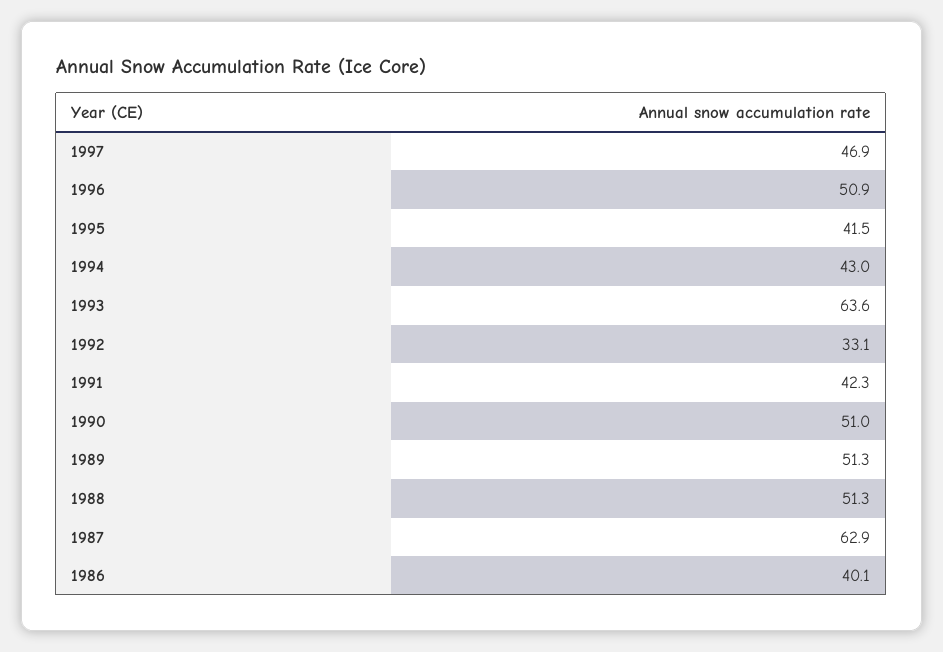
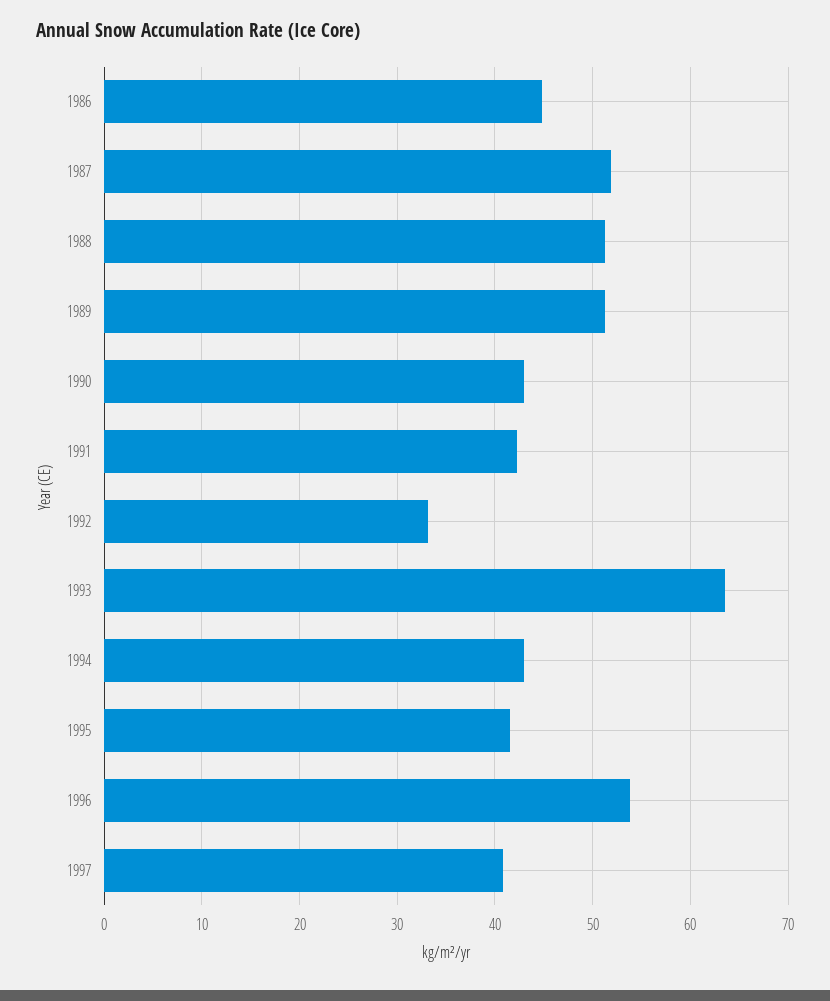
1997: 46.9 -> 41
1996: 50.9 -> 54
1990: 51 -> 43
1987: 62.9 -> 52
1986: 40.1 -> 45

